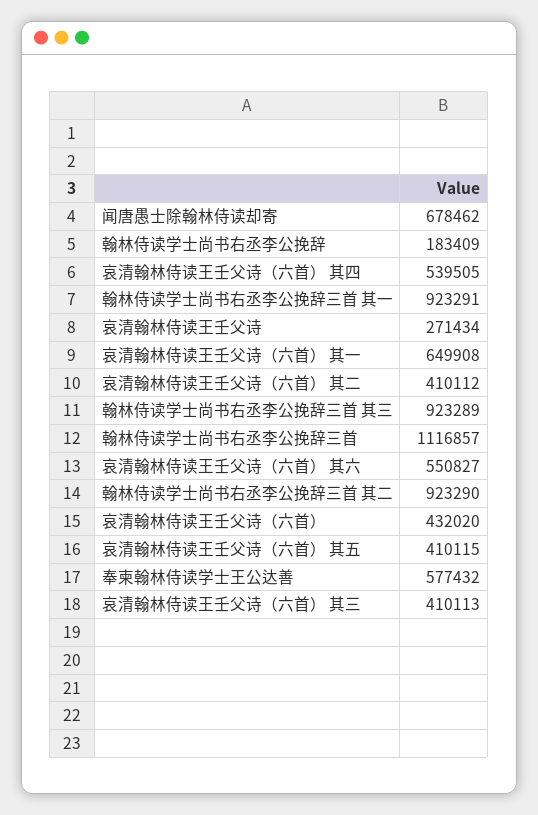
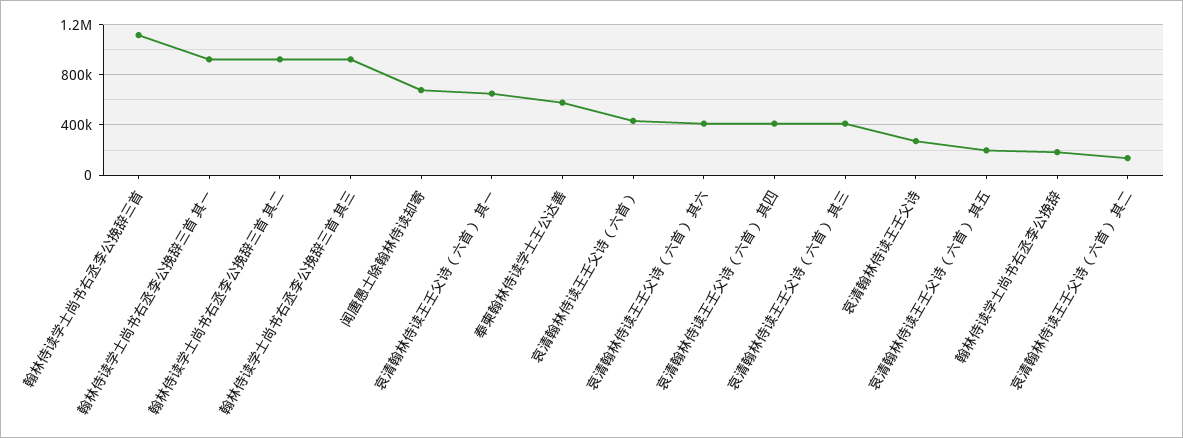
哀清翰林侍读王壬父诗（六首） 其四: 539505 -> 400000
哀清翰林侍读王壬父诗（六首） 其二: 410112 -> 150000
哀清翰林侍读王壬父诗（六首） 其六: 550827 -> 400000
哀清翰林侍读王壬父诗（六首） 其五: 410115 -> 200000

